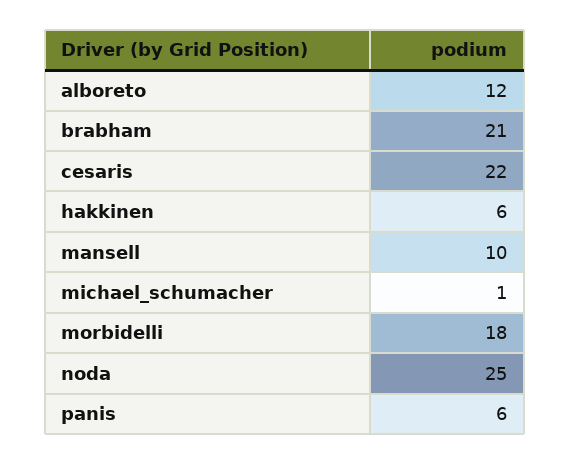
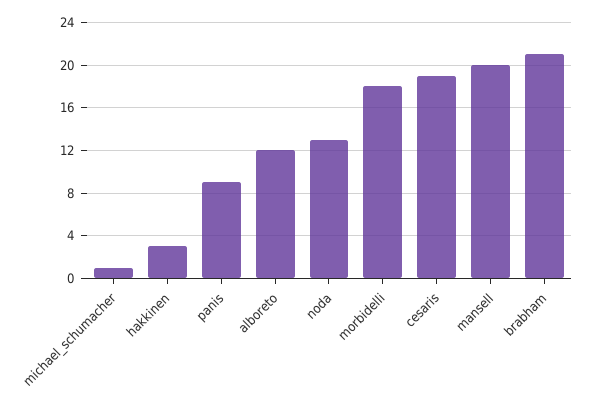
cesaris: 22 -> 19
hakkinen: 6 -> 3
mansell: 10 -> 20
noda: 25 -> 13
panis: 6 -> 9

